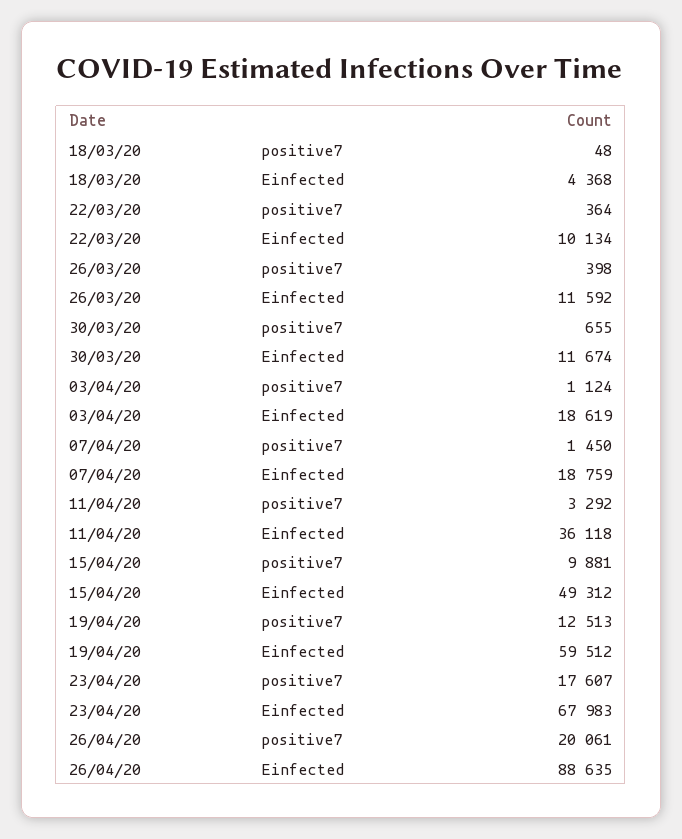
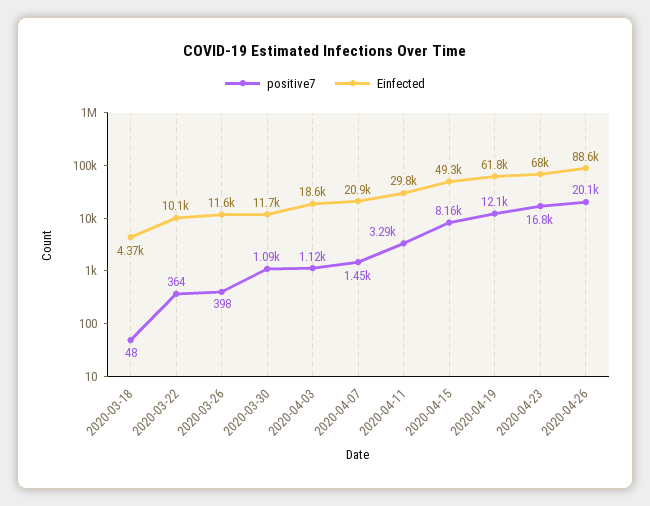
positive7, 30/03/20: 655 -> 1090
Einfected, 07/04/20: 18759 -> 20900
Einfected, 11/04/20: 36118 -> 29800
positive7, 15/04/20: 9881 -> 8160
positive7, 19/04/20: 12513 -> 12100
Einfected, 19/04/20: 59512 -> 61800
positive7, 23/04/20: 17607 -> 16800

